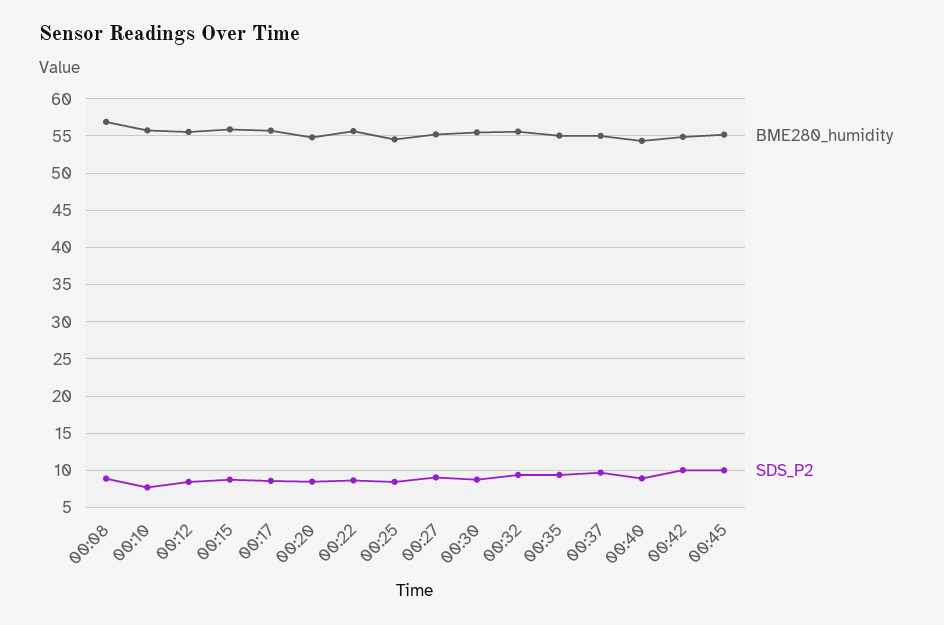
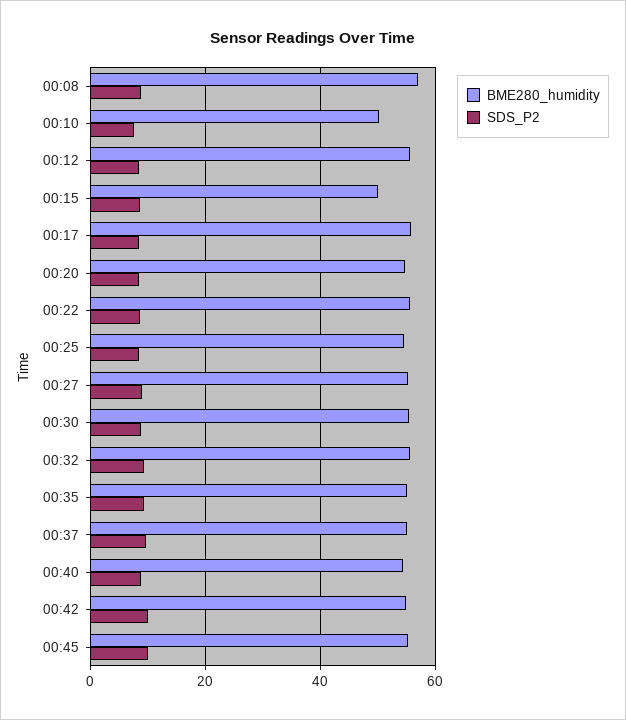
BME280_humidity, 00:10: 56 -> 50
BME280_humidity, 00:15: 56 -> 50

